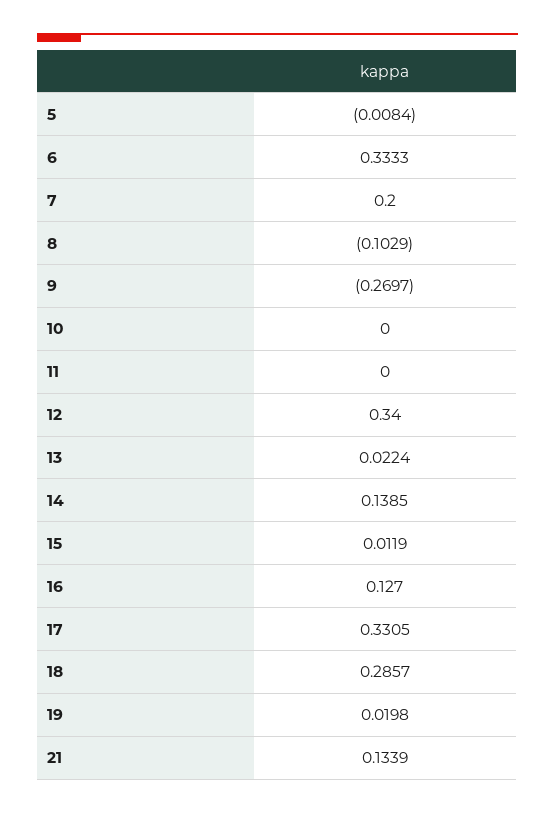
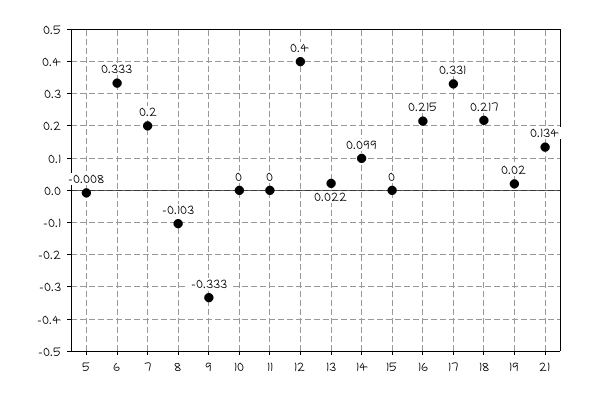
9: -0.2697 -> -0.333
12: 0.34 -> 0.4
14: 0.1385 -> 0.099
15: 0.0119 -> 0
16: 0.127 -> 0.215
18: 0.2857 -> 0.217

